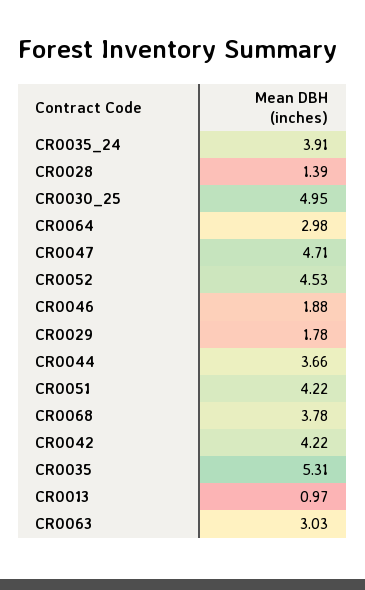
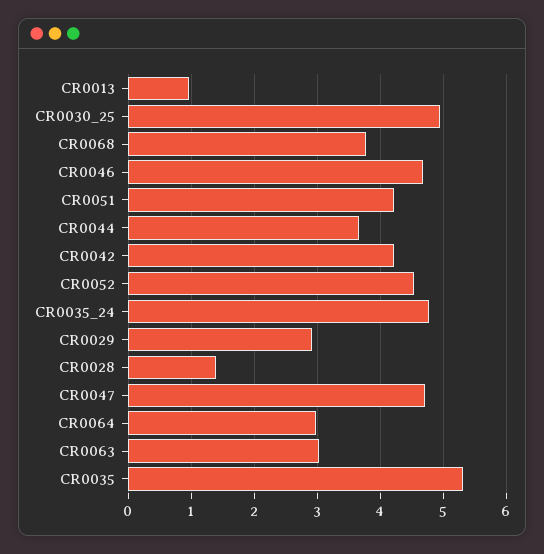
CR0035_24: 3.91 -> 4.8
CR0046: 1.88 -> 4.7
CR0029: 1.78 -> 2.9

